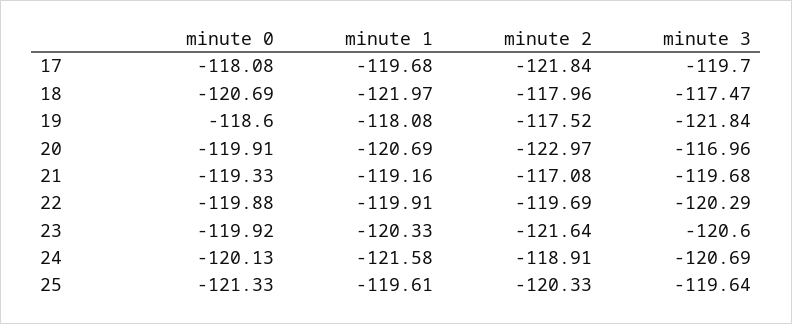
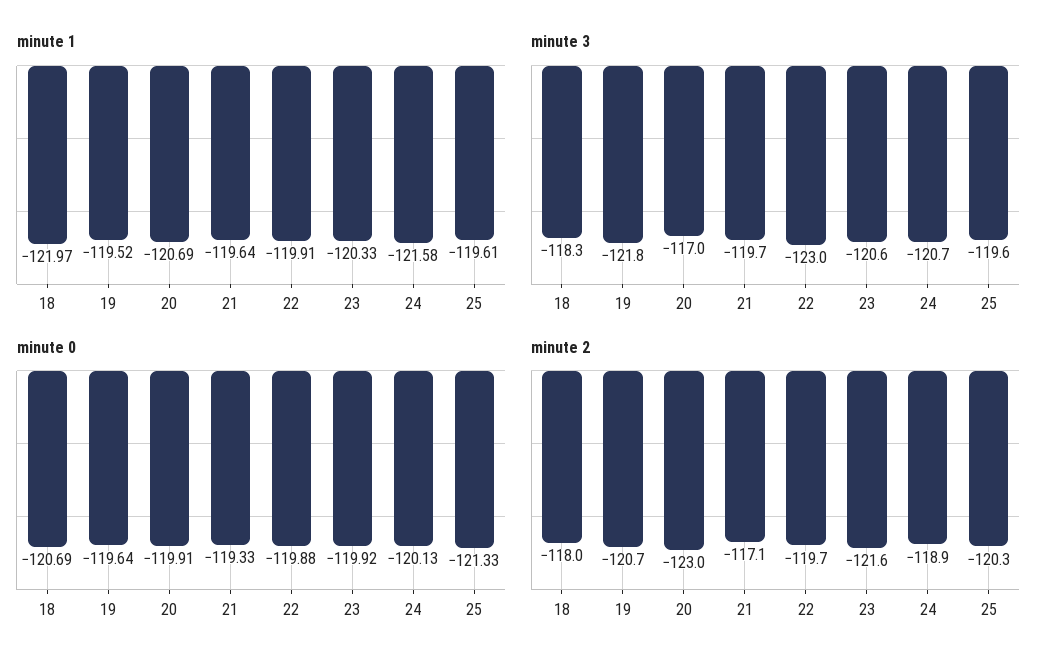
minute 0, 17: -118.08 -> none
minute 1, 17: -119.68 -> none
minute 2, 17: -121.84 -> none
minute 3, 17: -119.7 -> none
minute 3, 18: -117.47 -> -118.3
minute 0, 19: -118.6 -> -119.64
minute 1, 19: -118.08 -> -119.52
minute 2, 19: -117.52 -> -120.7
minute 1, 21: -119.16 -> -119.64
minute 3, 22: -120.29 -> -123

